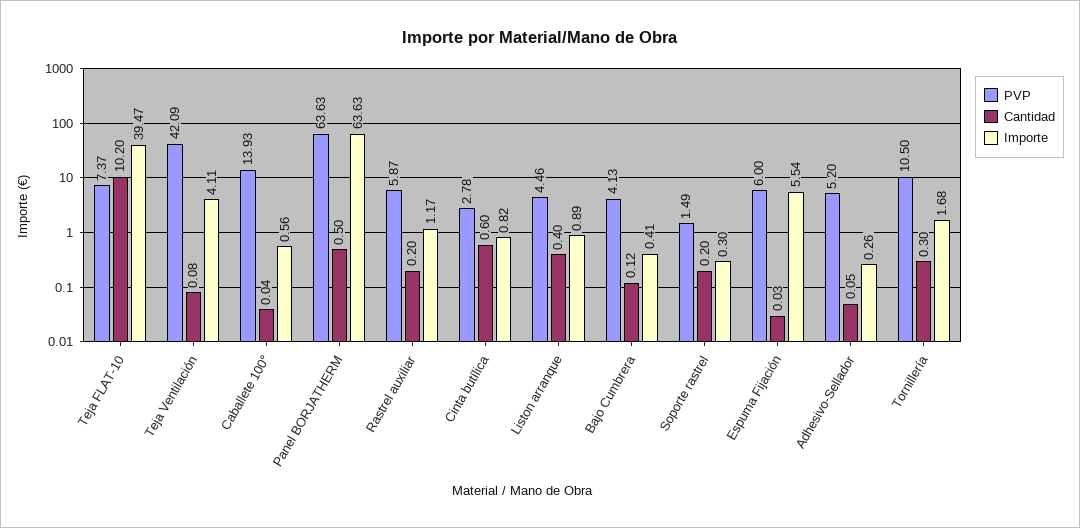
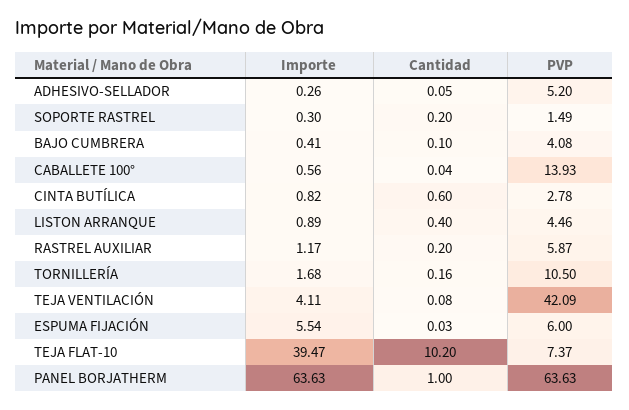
Cantidad, Panel BORJATHERM: 0.5 -> 1
PVP, Bajo Cumbrera: 4.13 -> 4.08
Cantidad, Bajo Cumbrera: 0.12 -> 0.1
Cantidad, Tornillería: 0.3 -> 0.16

